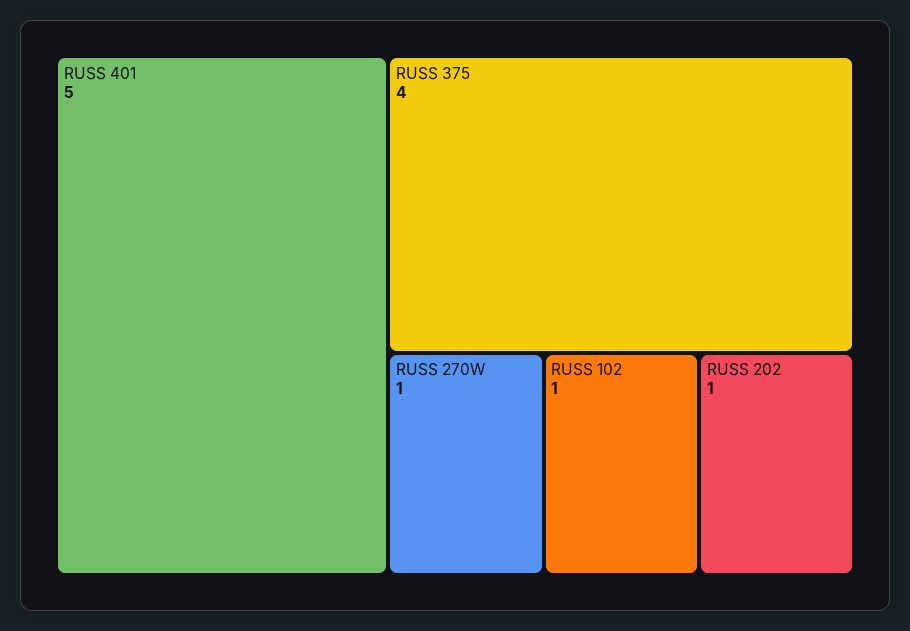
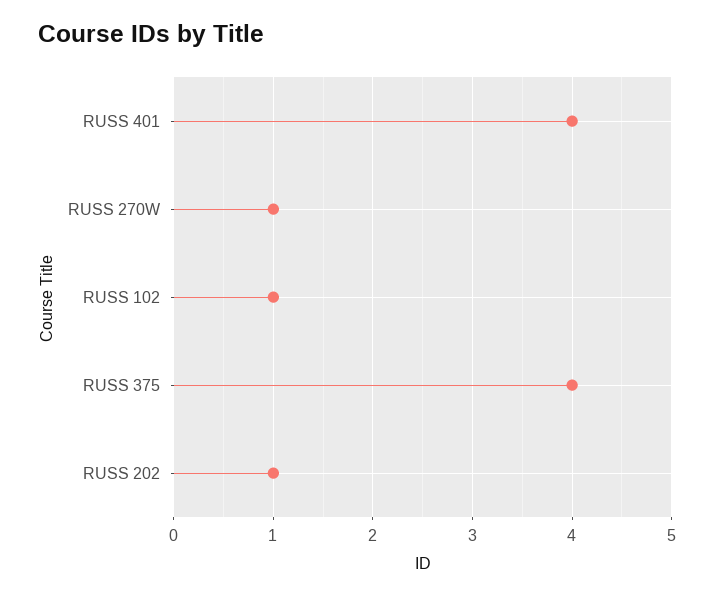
RUSS 401: 5 -> 4

